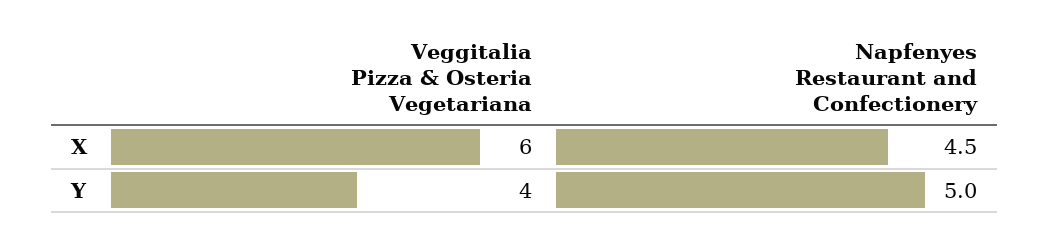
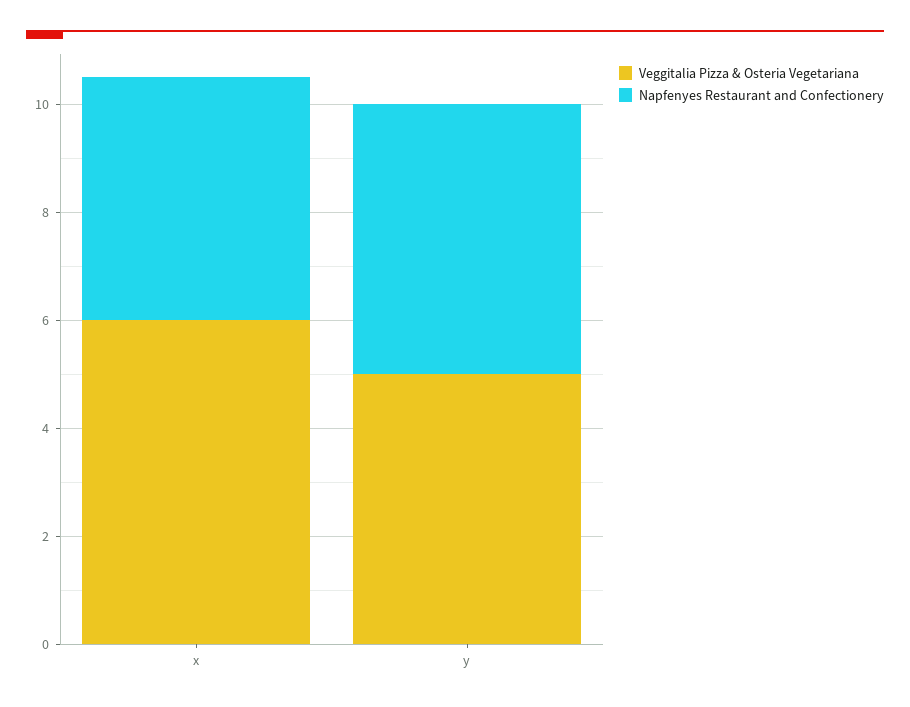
Veggitalia Pizza & Osteria Vegetariana, Y: 4 -> 5

